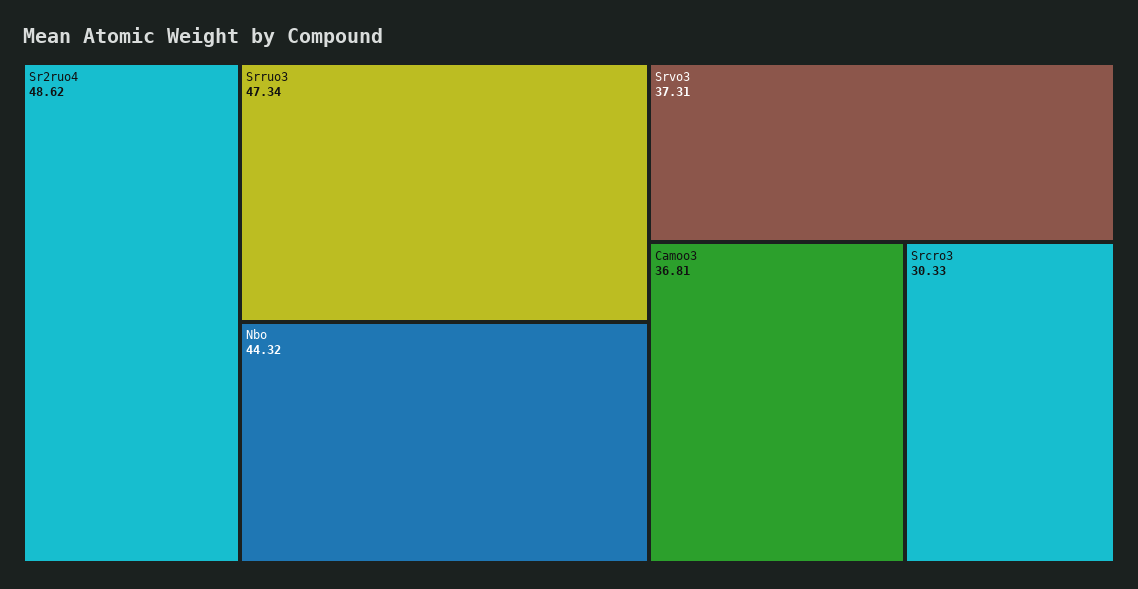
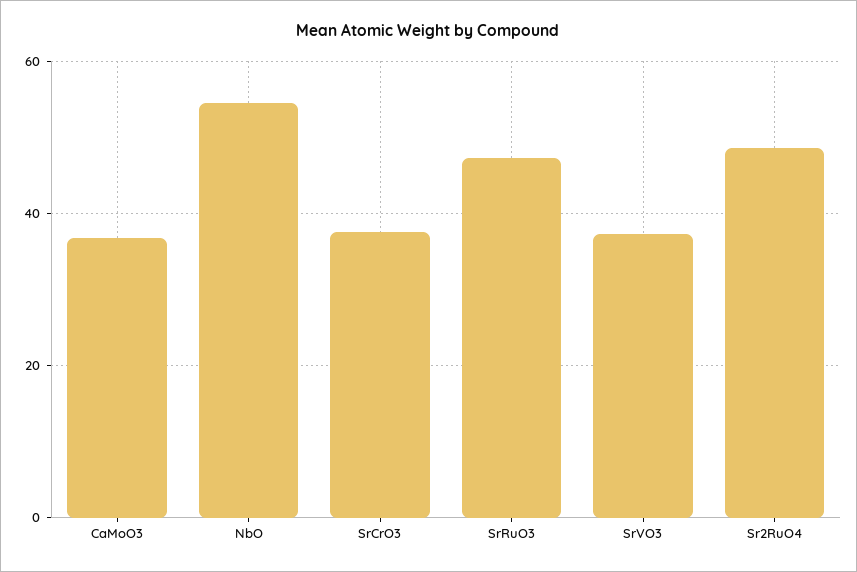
Nbo: 44.32 -> 54
Srcro3: 30.33 -> 38

